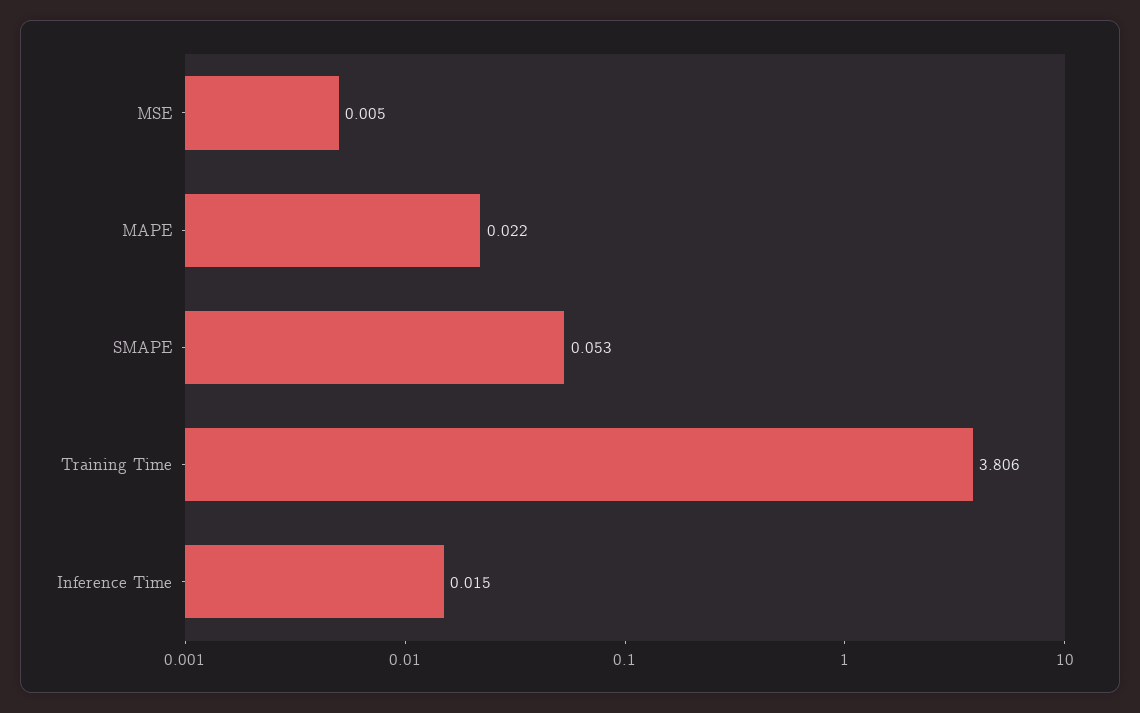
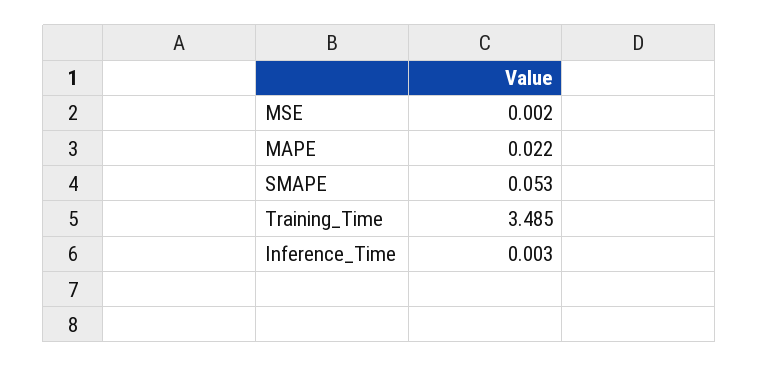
MSE: 0.005 -> 0.002
Training Time: 3.806 -> 3.485
Inference Time: 0.015 -> 0.003

